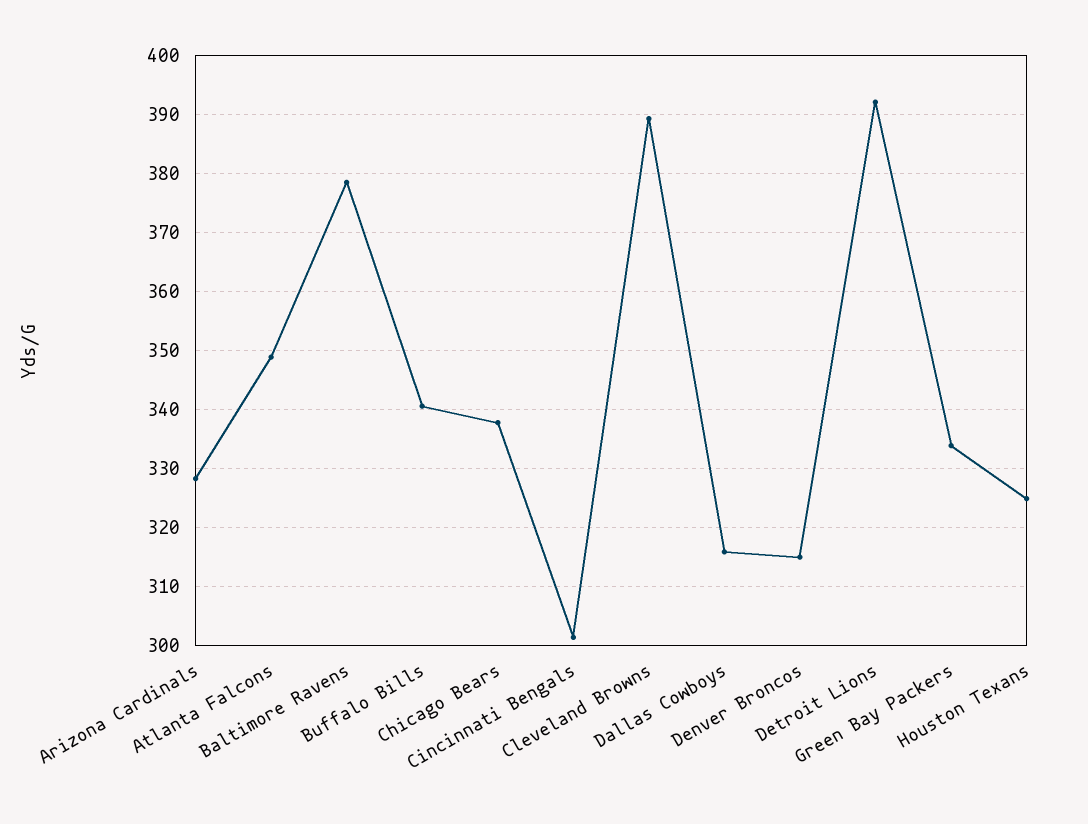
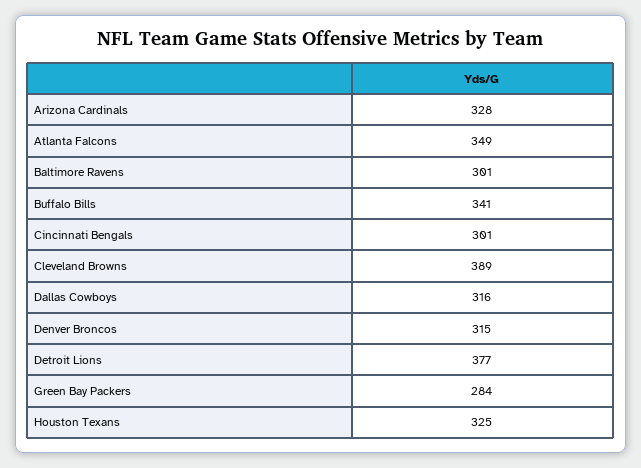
Baltimore Ravens: 378 -> 301
Chicago Bears: 338 -> none
Detroit Lions: 392 -> 377
Green Bay Packers: 334 -> 284

